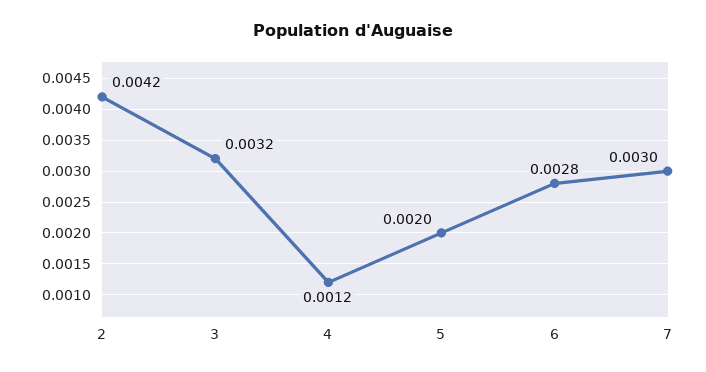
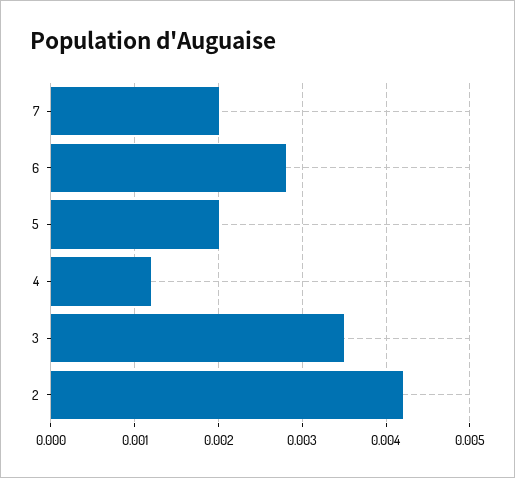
3: 0.0032 -> 0.0035
7: 0.003 -> 0.002

